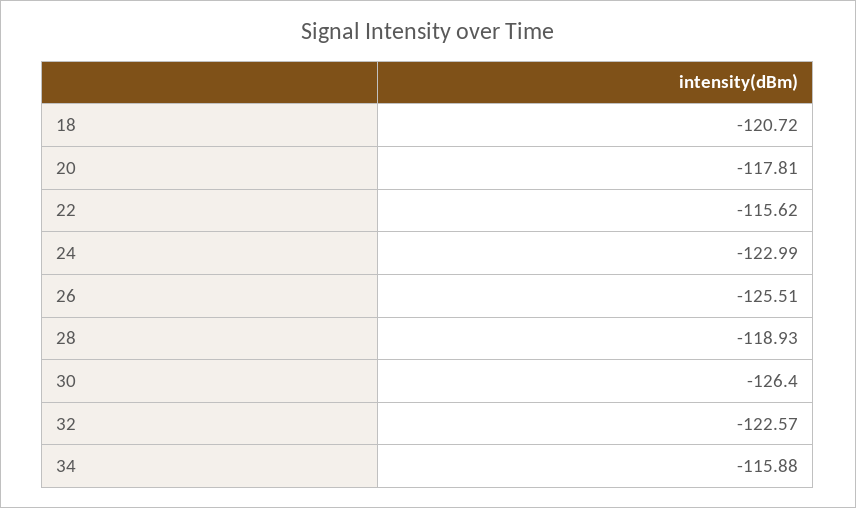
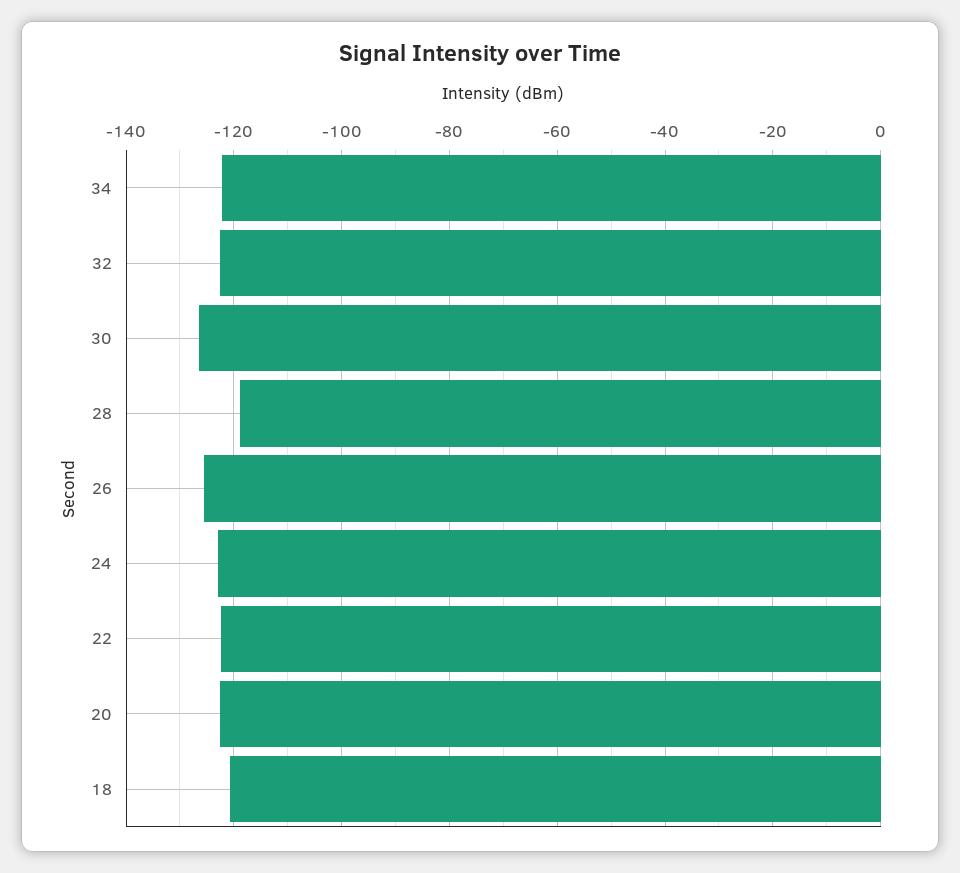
20: -117.81 -> -122
22: -115.62 -> -122
34: -115.88 -> -122

